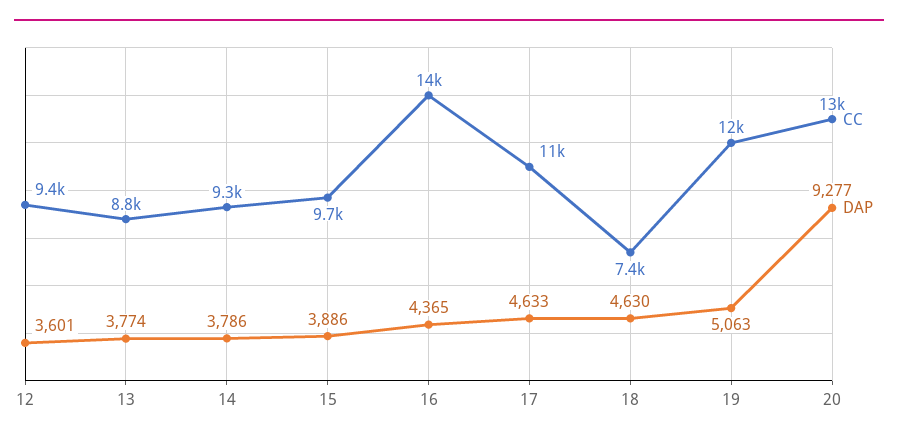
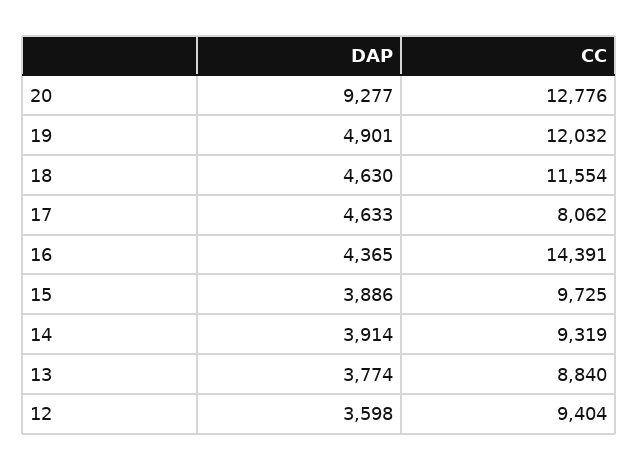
DAP, 12: 3601 -> 3598
DAP, 14: 3786 -> 3914
CC, 17: 11000 -> 8062
CC, 18: 7400 -> 11554
DAP, 19: 5063 -> 4901

